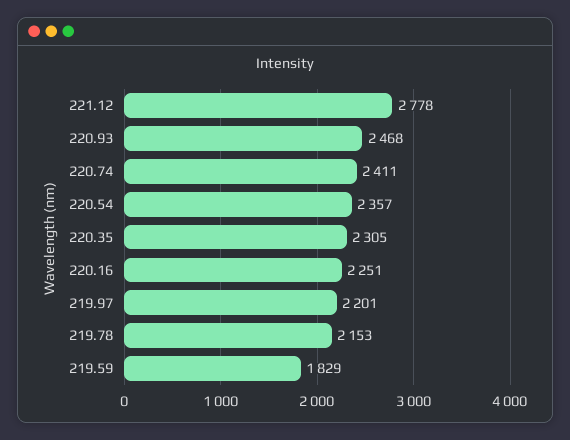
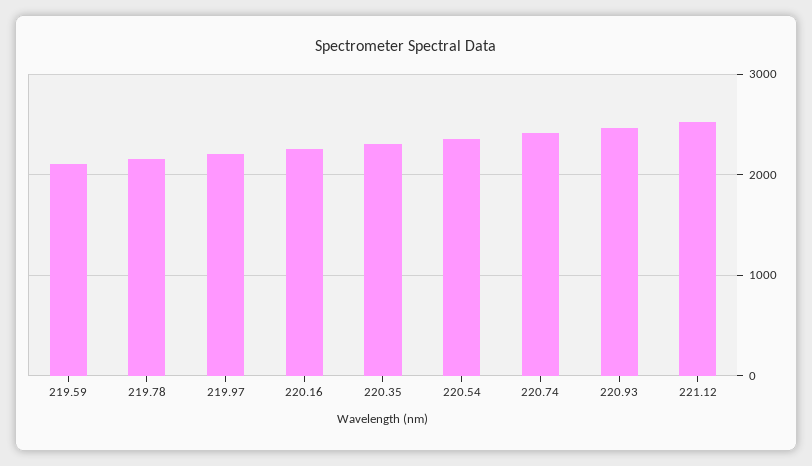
221.12: 2778 -> 2500
219.59: 1829 -> 2100

